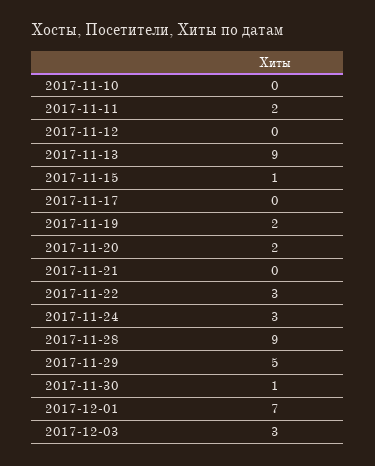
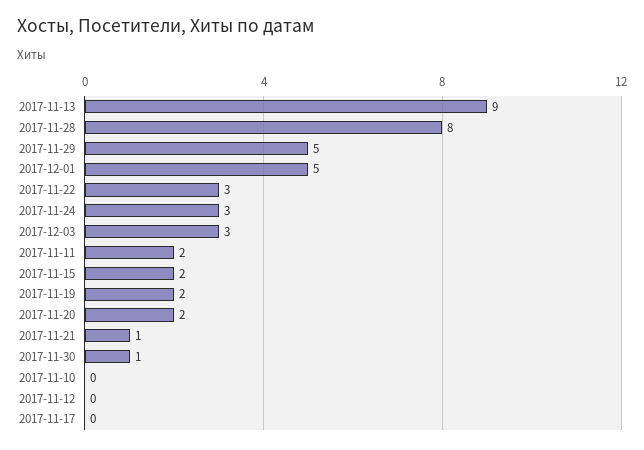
2017-11-15: 1 -> 2
2017-11-21: 0 -> 1
2017-11-28: 9 -> 8
2017-12-01: 7 -> 5

